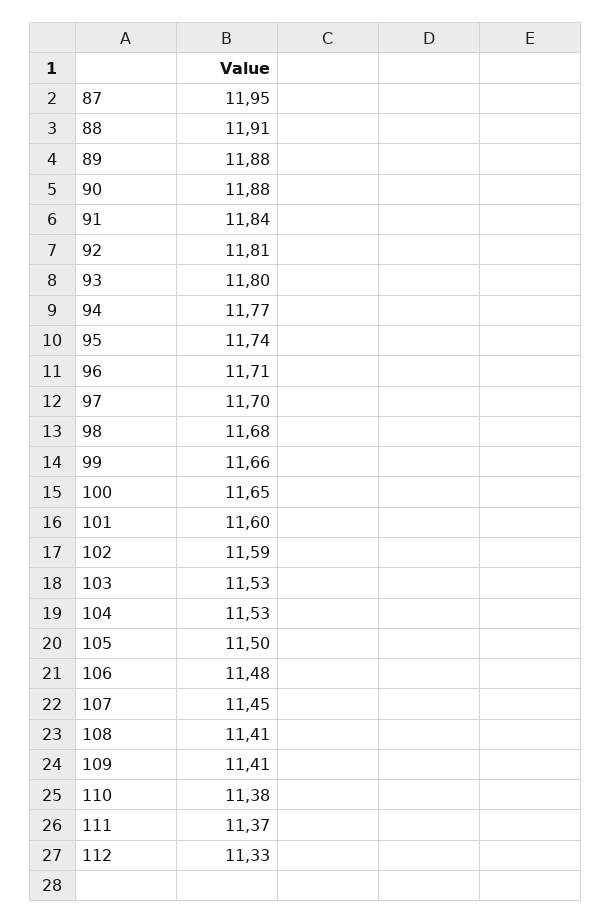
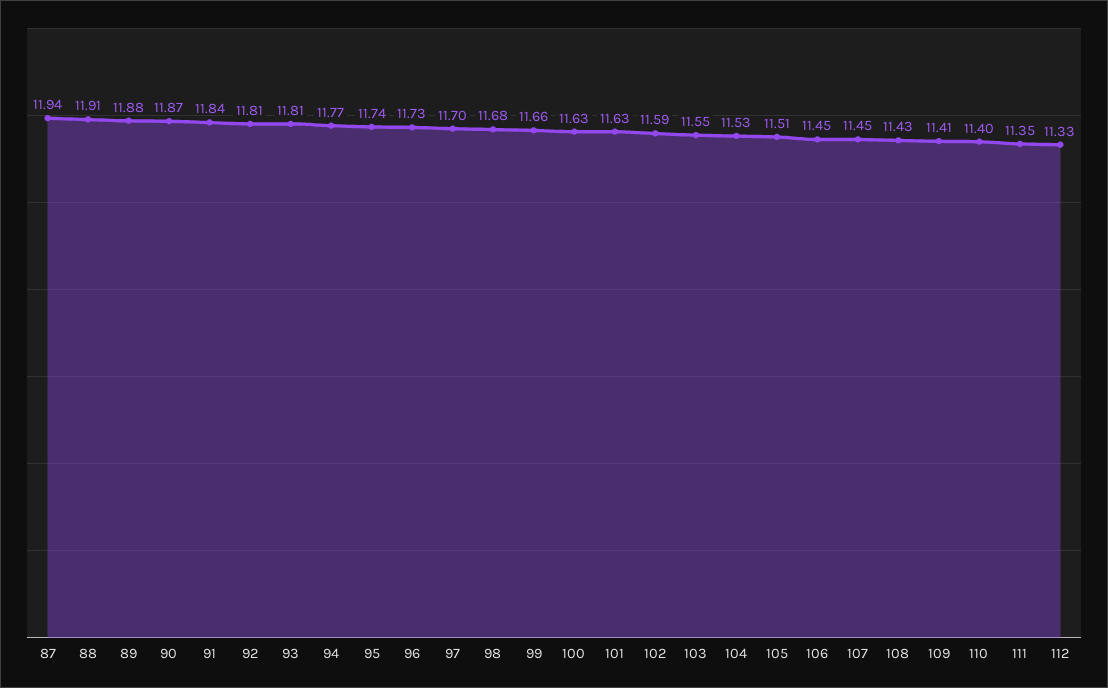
87: 11.95 -> 11.94
90: 11.88 -> 11.87
93: 11.8 -> 11.81
96: 11.71 -> 11.73
100: 11.65 -> 11.63
101: 11.6 -> 11.63
103: 11.53 -> 11.55
105: 11.5 -> 11.51
106: 11.48 -> 11.45
108: 11.41 -> 11.43
110: 11.38 -> 11.4
111: 11.37 -> 11.35

